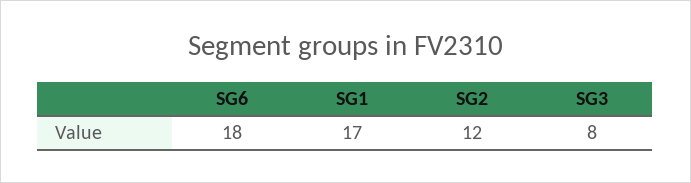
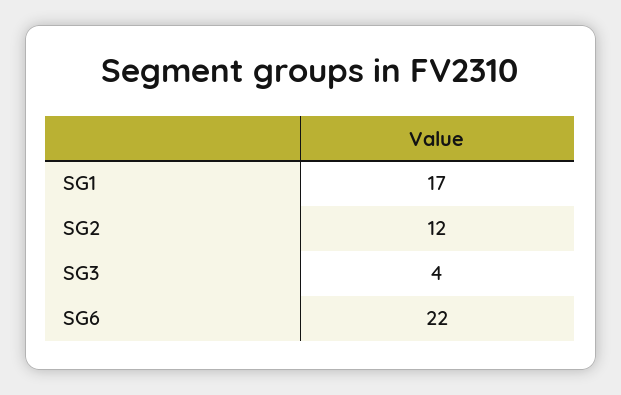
SG6: 18 -> 22
SG3: 8 -> 4

